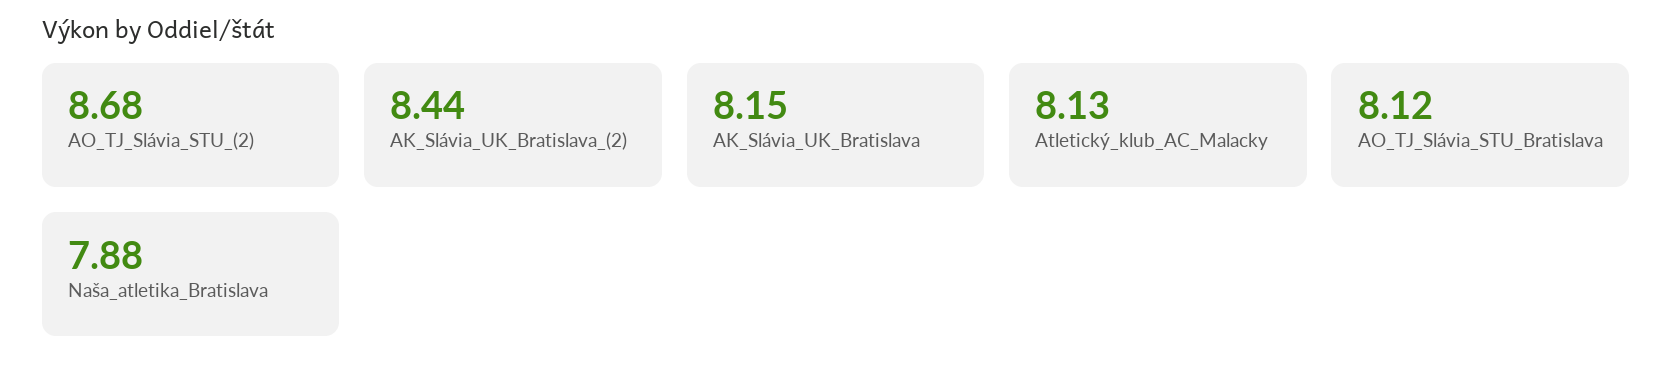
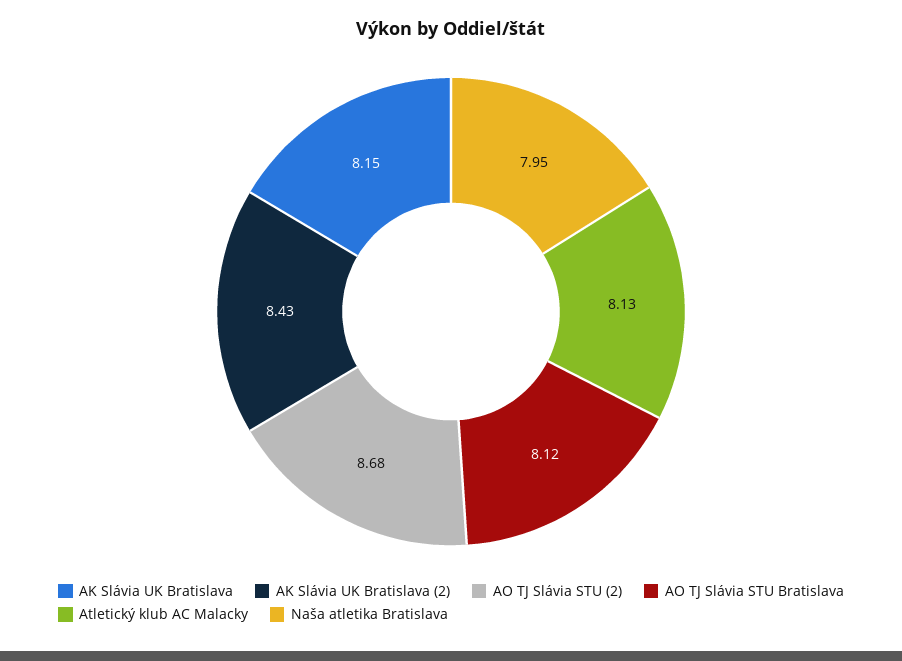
AK_Slávia_UK_Bratislava_(2): 8.44 -> 8.43
Naša_atletika_Bratislava: 7.88 -> 7.95

